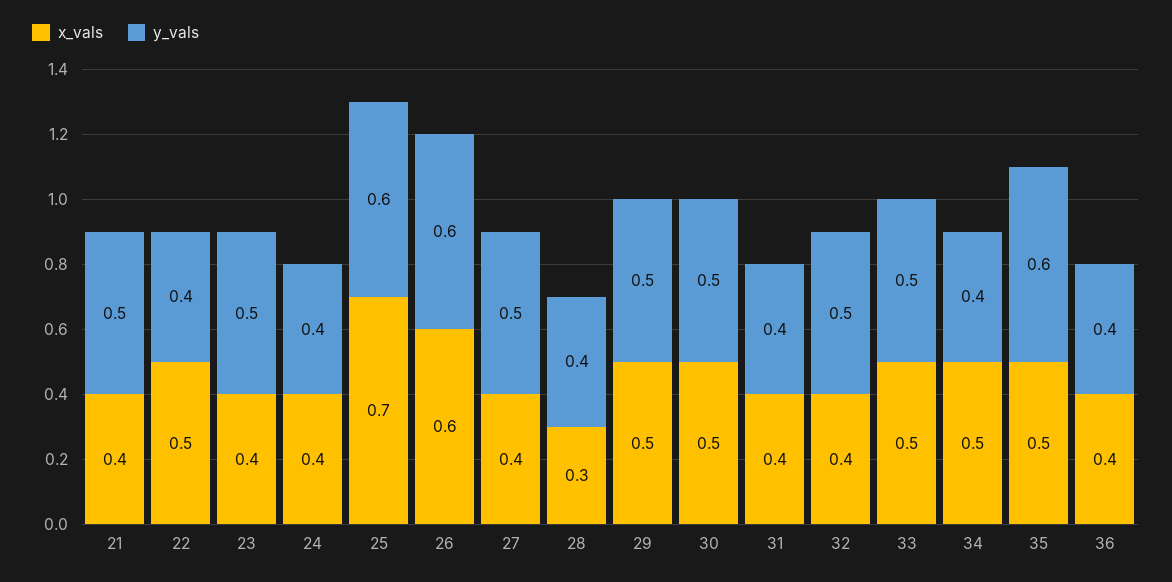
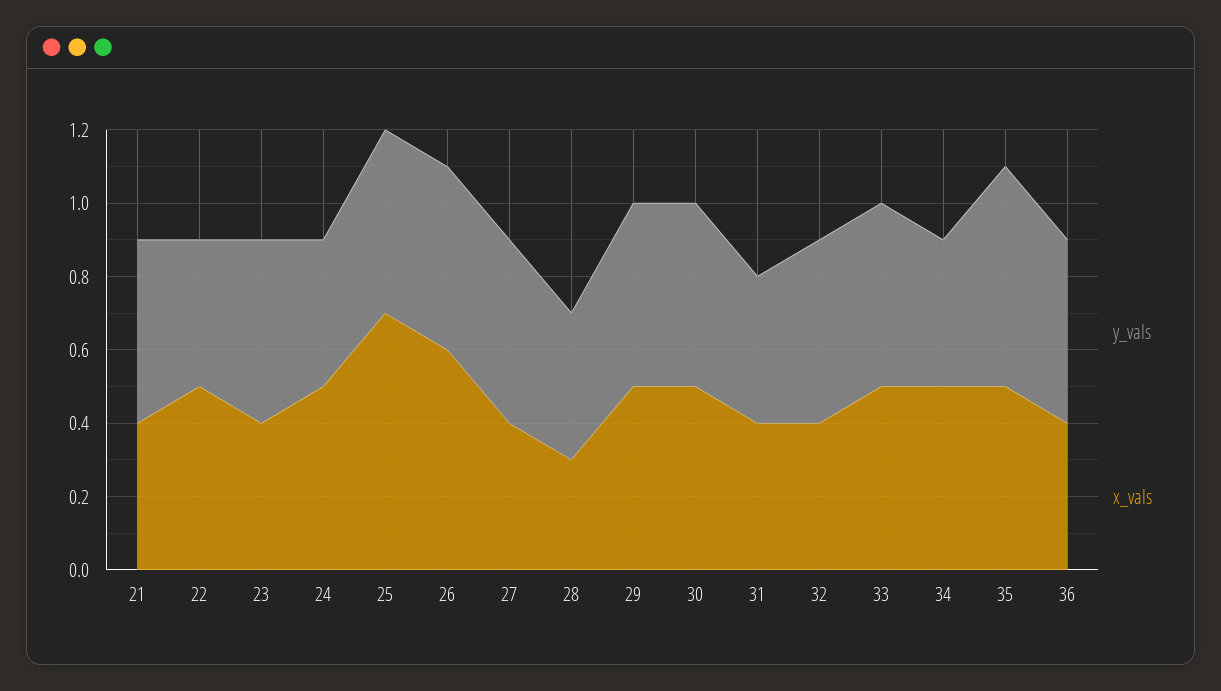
x_vals, 24: 0.4 -> 0.5
y_vals, 25: 0.6 -> 0.5
y_vals, 26: 0.6 -> 0.5
y_vals, 36: 0.4 -> 0.5

